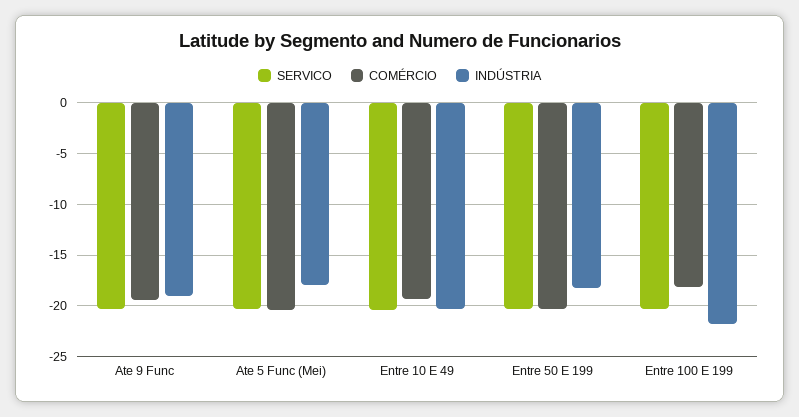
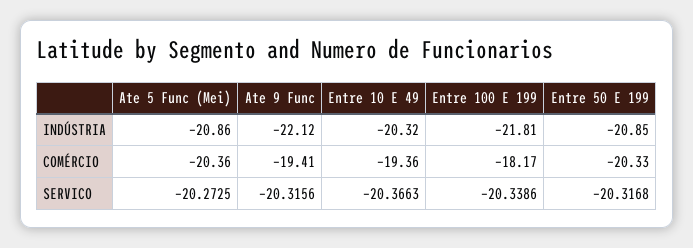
INDÚSTRIA, Ate 9 Func: -19 -> -22.12
INDÚSTRIA, Ate 5 Func (Mei): -18 -> -20.86
INDÚSTRIA, Entre 50 E 199: -18 -> -20.85

